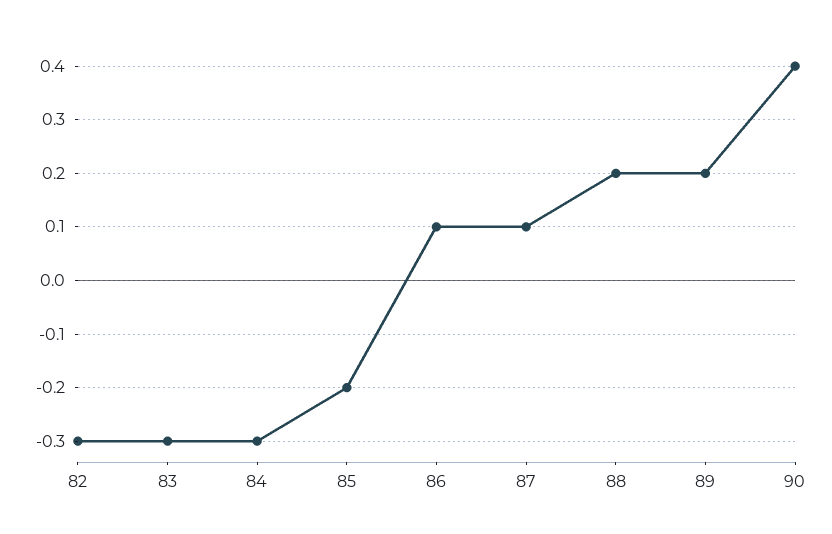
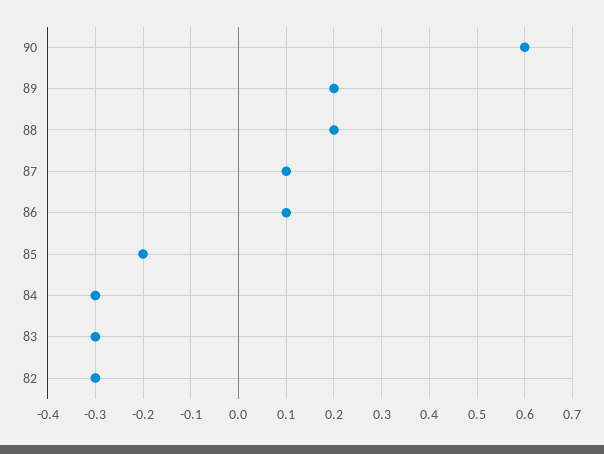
90: 0.4 -> 0.6

